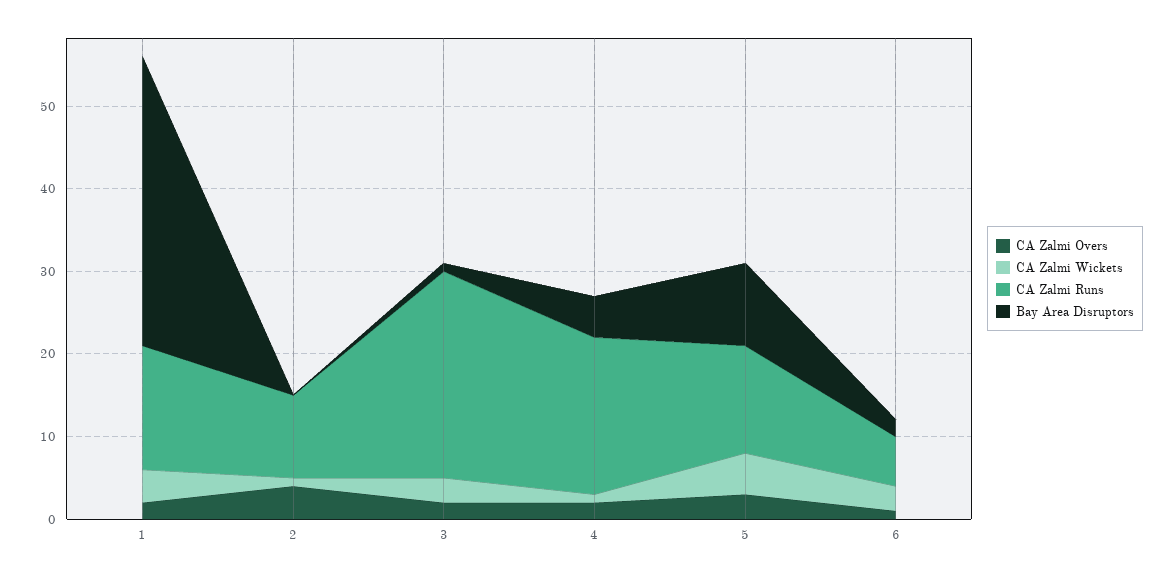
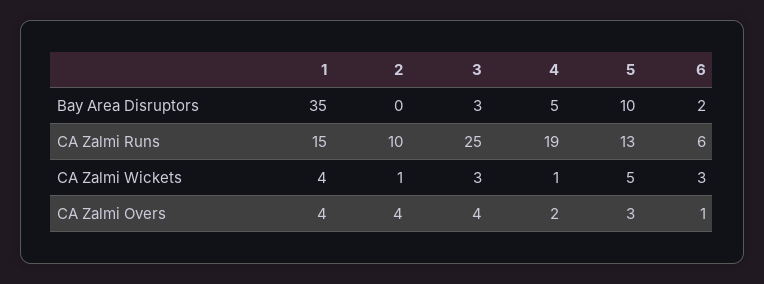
CA Zalmi Overs, 1: 2 -> 4
CA Zalmi Overs, 3: 2 -> 4
Bay Area Disruptors, 3: 1 -> 3

